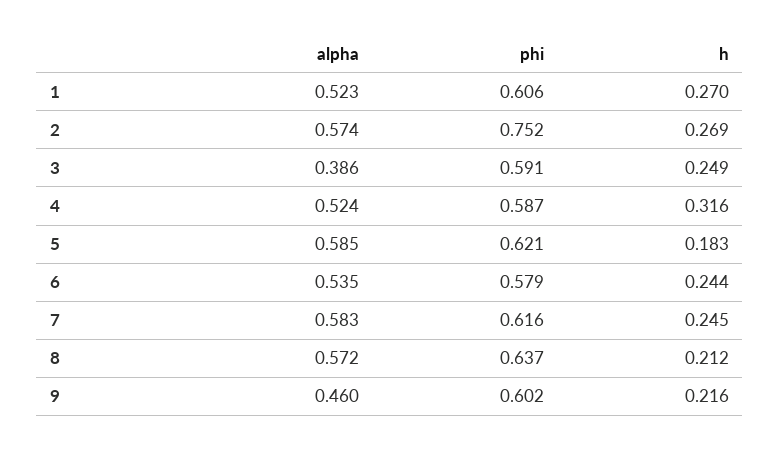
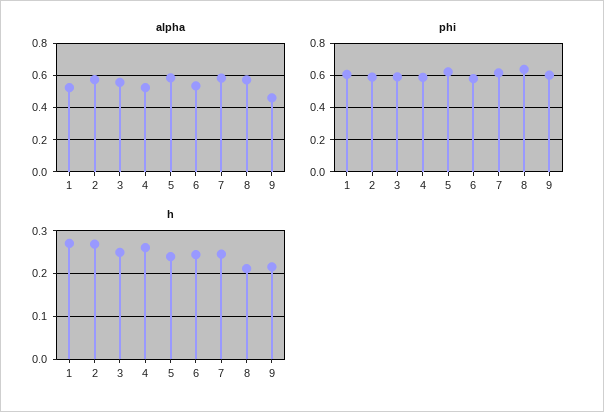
phi, 2: 0.752 -> 0.6
alpha, 3: 0.386 -> 0.55
h, 4: 0.316 -> 0.26
h, 5: 0.183 -> 0.24

